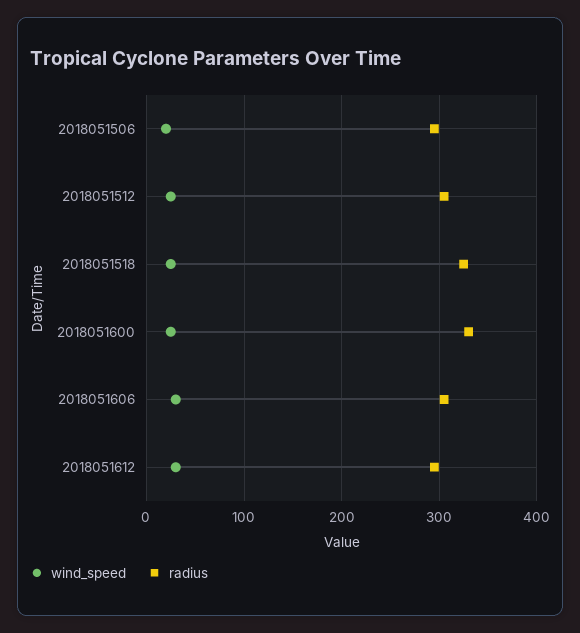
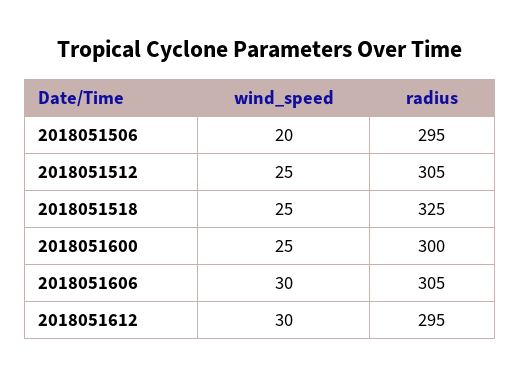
radius, 2018051600: 330 -> 300

